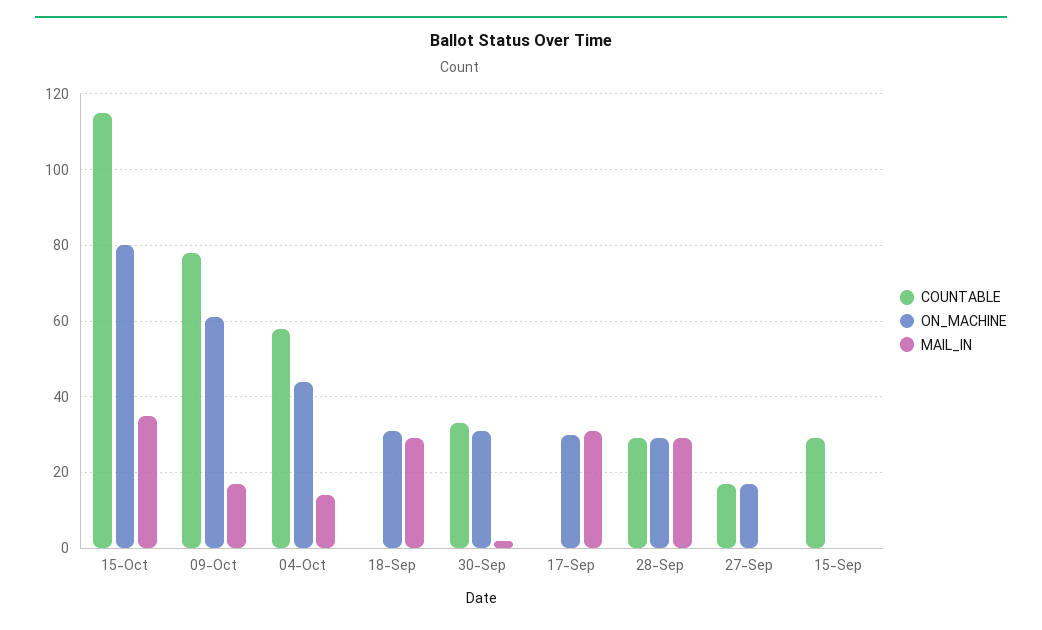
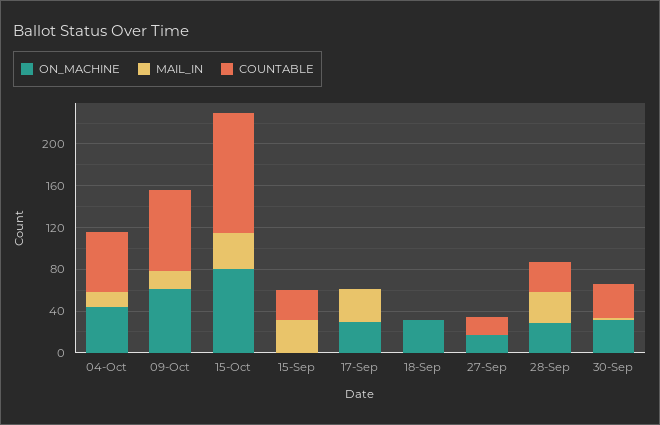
MAIL_IN, 18-Sep: 30 -> 0
MAIL_IN, 15-Sep: 0 -> 30

